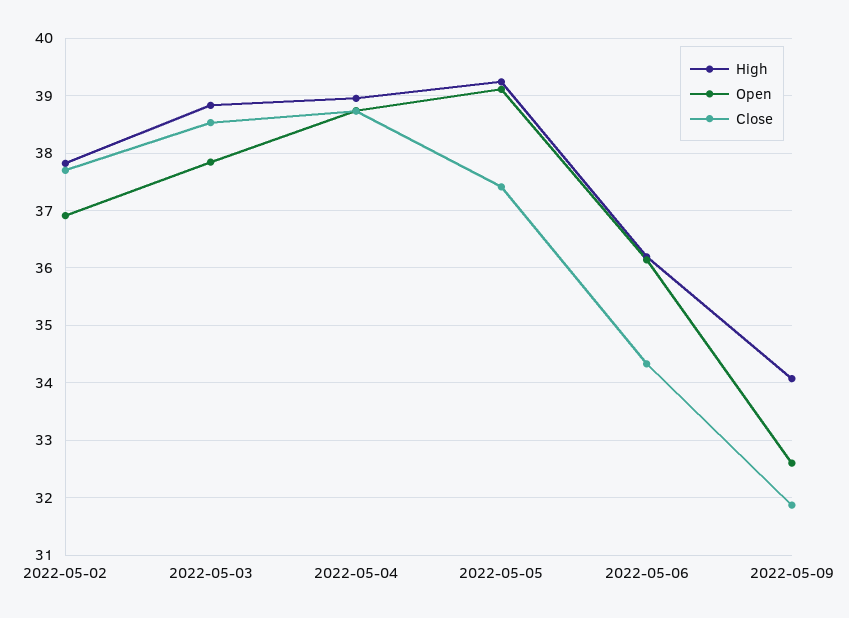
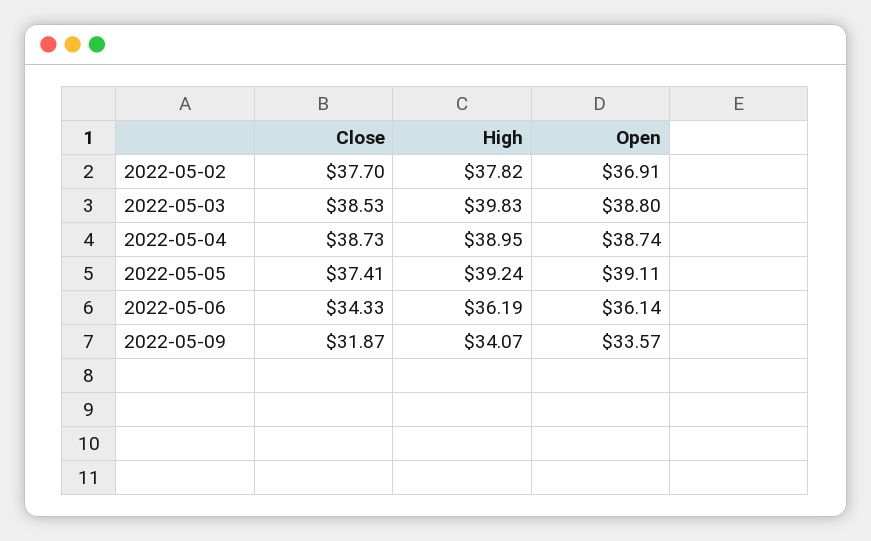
High, 2022-05-03: 38.8 -> 39.83
Open, 2022-05-03: 37.8 -> 38.8
Open, 2022-05-09: 32.6 -> 33.57

